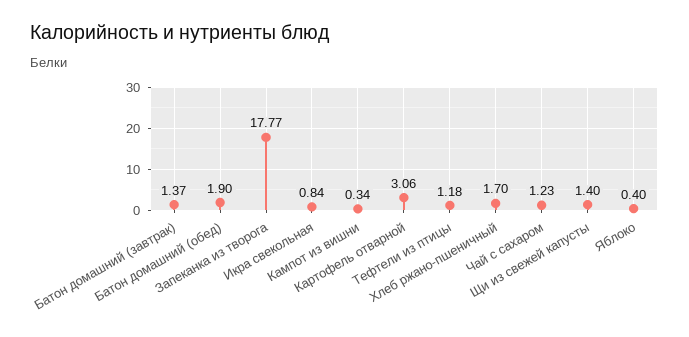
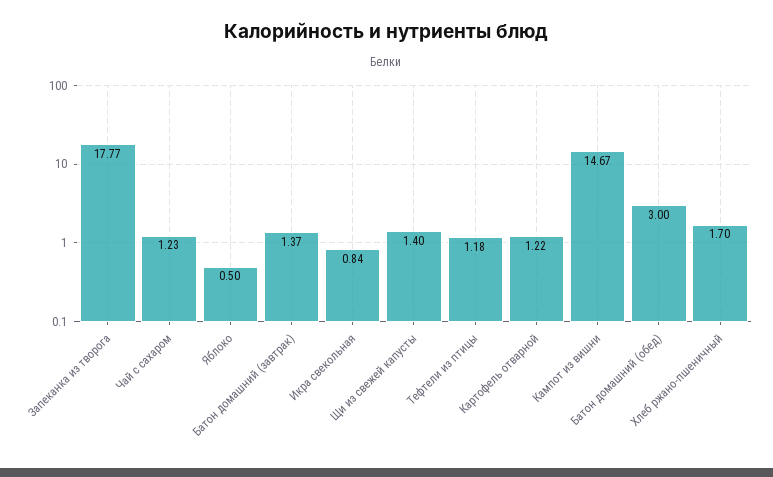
Батон домашний (обед): 1.9 -> 3
Кампот из вишни: 0.34 -> 14.67
Картофель отварной: 3.06 -> 1.22
Яблоко: 0.4 -> 0.5

